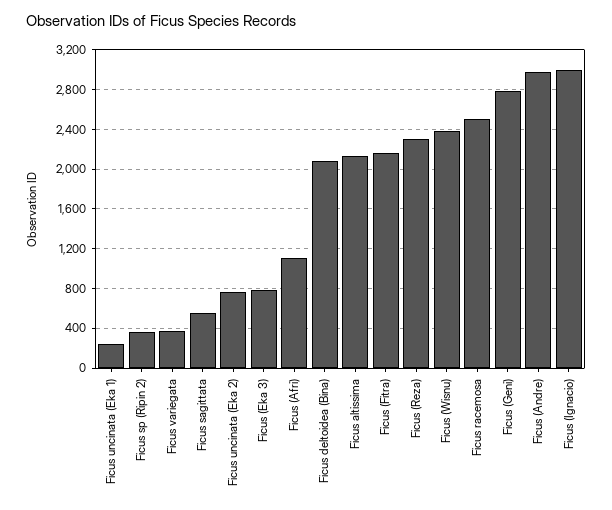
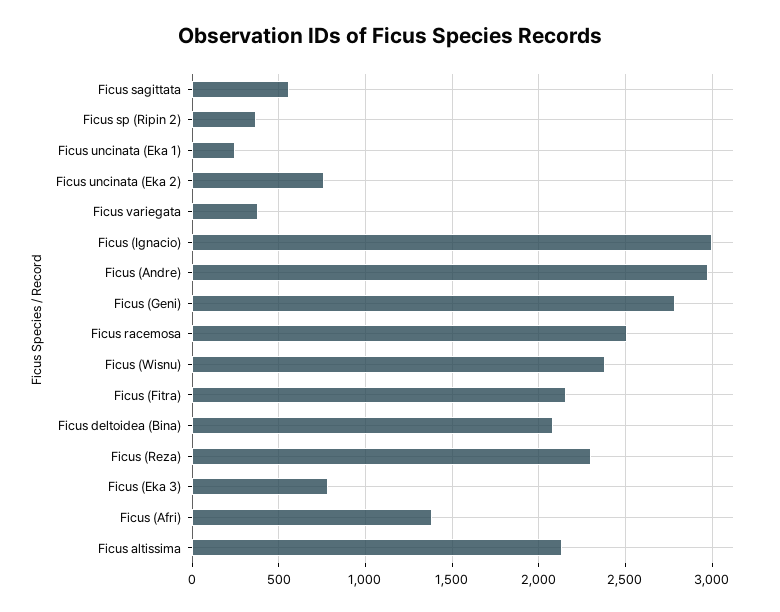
Ficus (Afri): 1100 -> 1400

